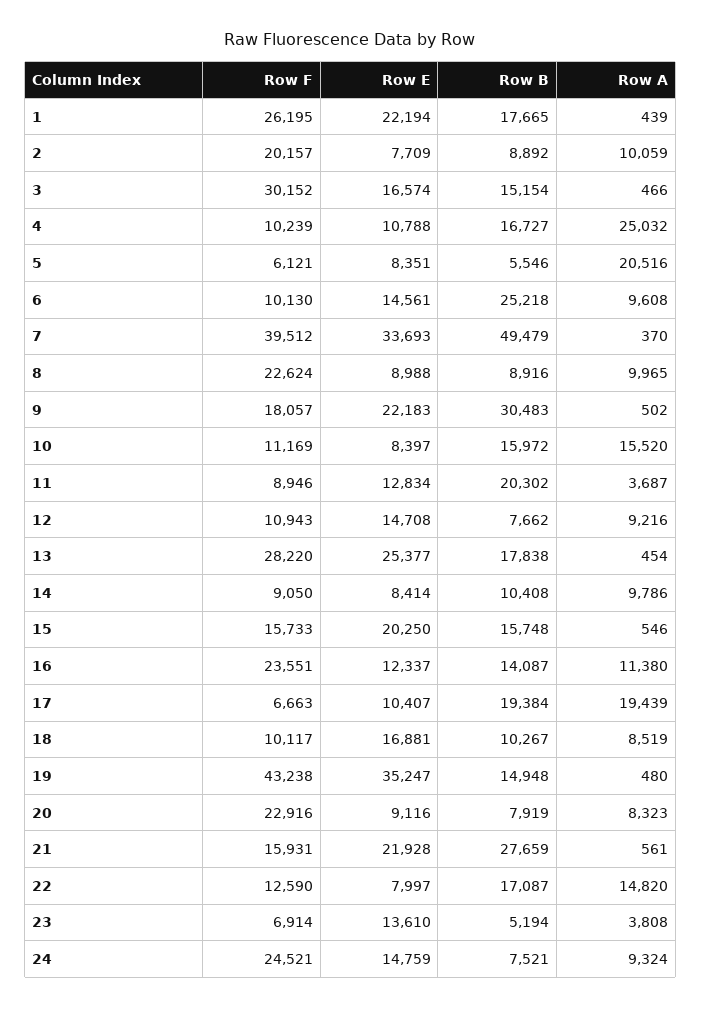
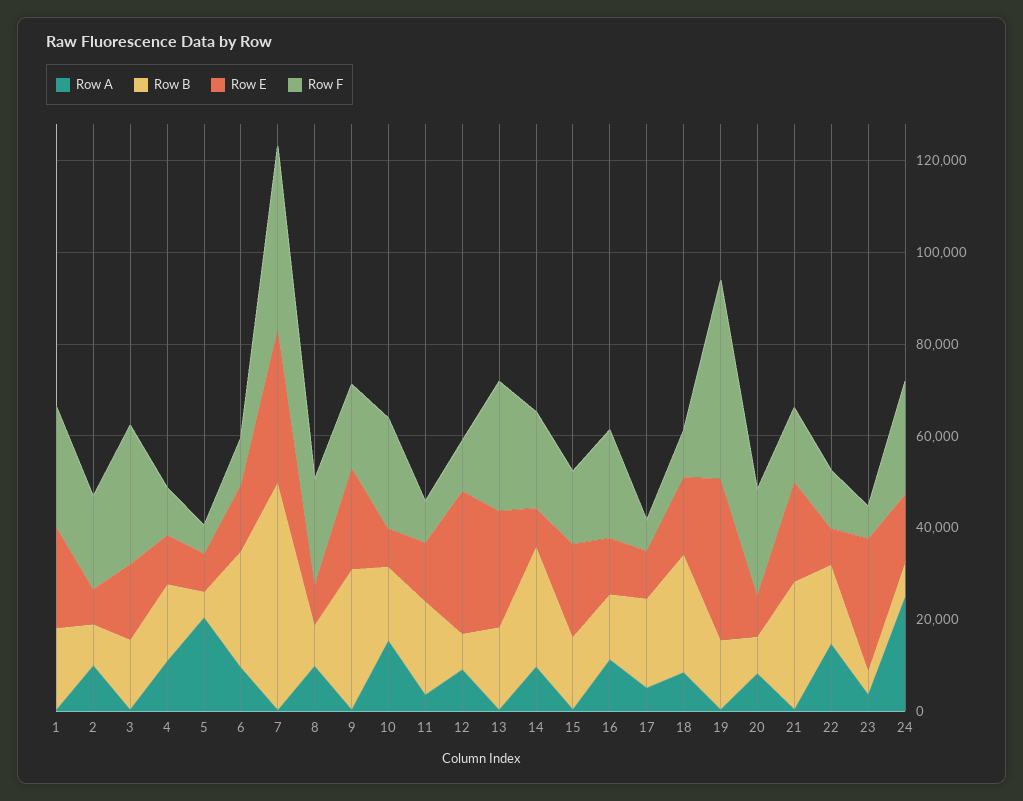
Row A, 4: 25032 -> 10000
Row F, 10: 11169 -> 25000
Row E, 12: 14708 -> 30000
Row F, 14: 9050 -> 20000
Row B, 14: 10408 -> 25000
Row A, 17: 19439 -> 5000
Row B, 18: 10267 -> 25000
Row E, 23: 13610 -> 30000
Row A, 24: 9324 -> 25000

